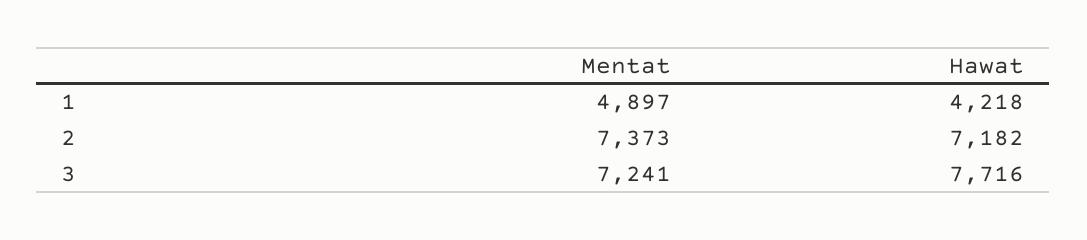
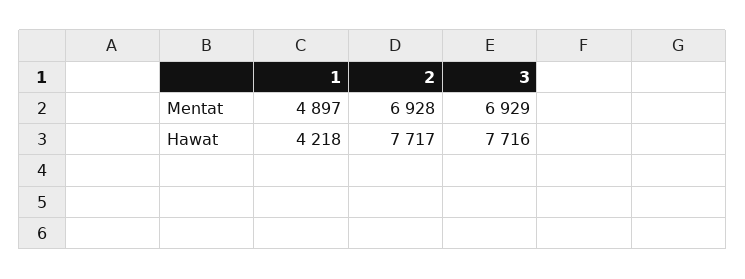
Mentat, 2: 7373 -> 6928
Hawat, 2: 7182 -> 7717
Mentat, 3: 7241 -> 6929

